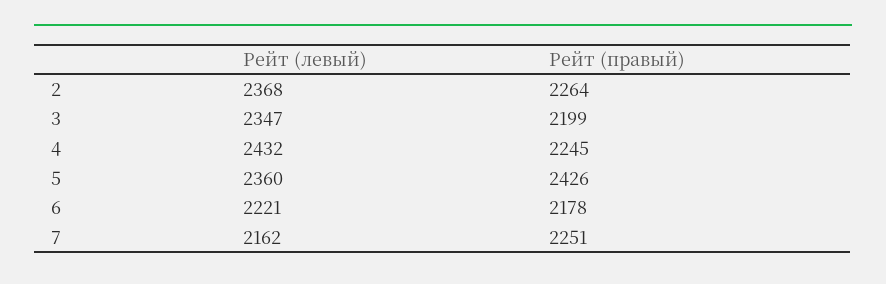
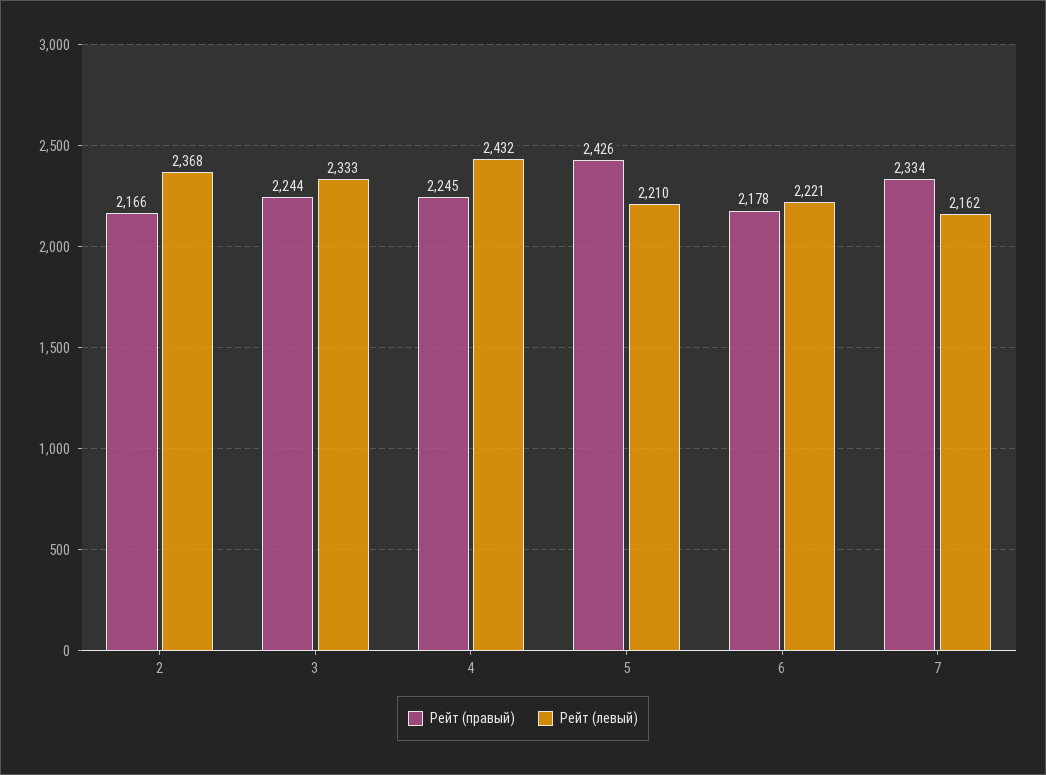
Рейт (правый), 2: 2264 -> 2166
Рейт (левый), 3: 2347 -> 2333
Рейт (правый), 3: 2199 -> 2244
Рейт (левый), 5: 2360 -> 2210
Рейт (правый), 7: 2251 -> 2334

